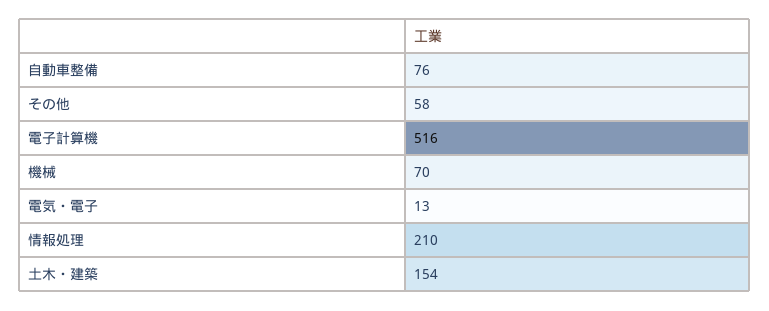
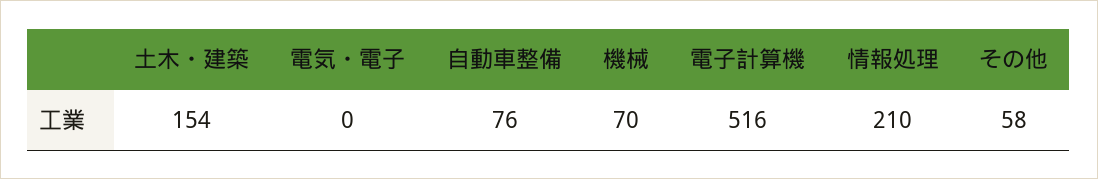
電気・電子: 13 -> 0

